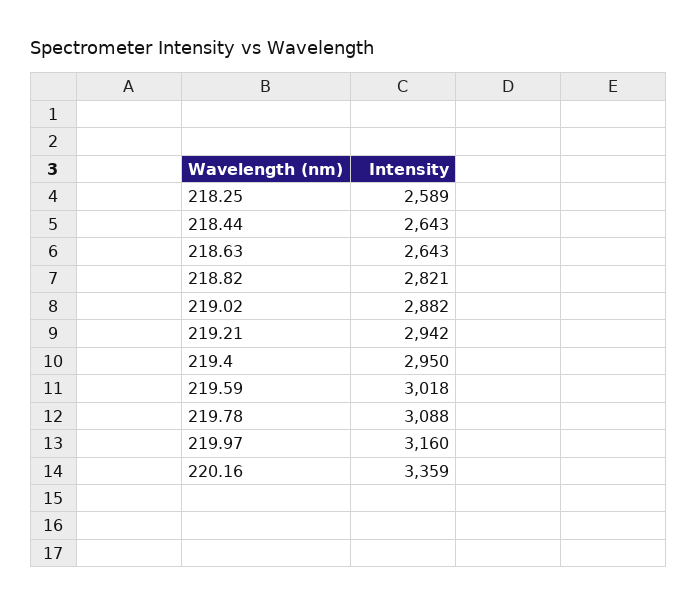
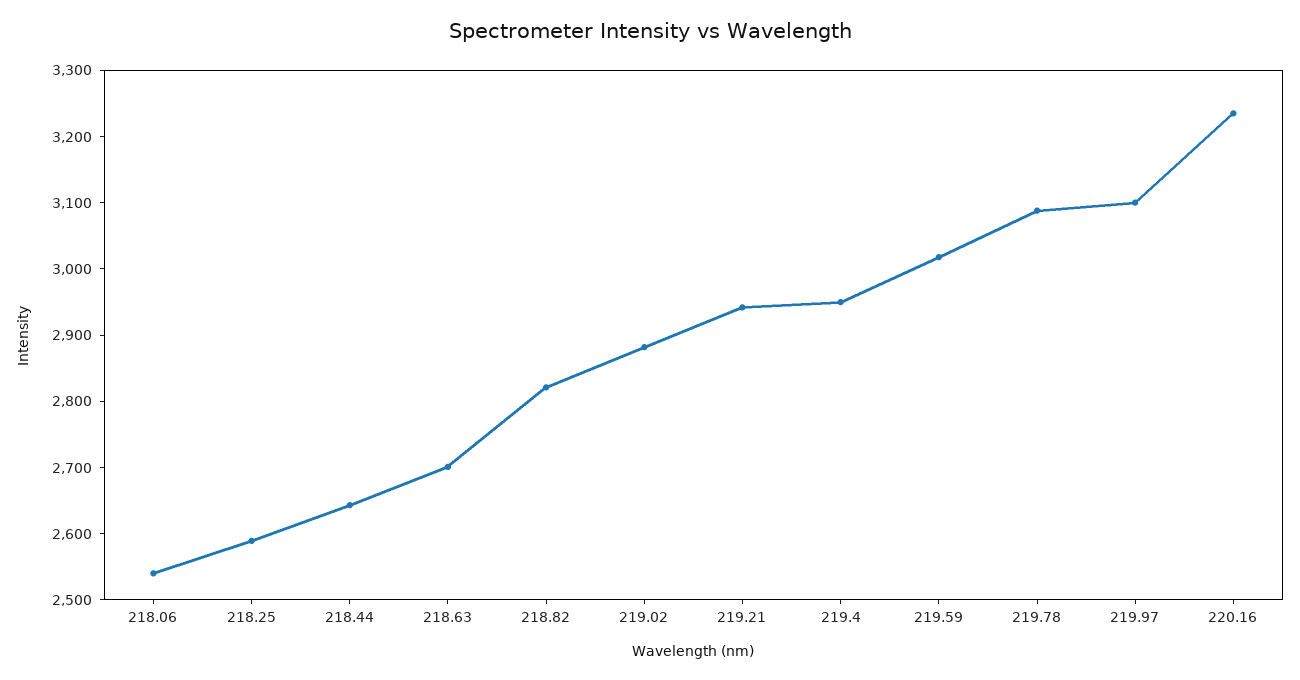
218.63: 2643 -> 2700
219.97: 3160 -> 3100
220.16: 3359 -> 3240
218.06: none -> 2540

